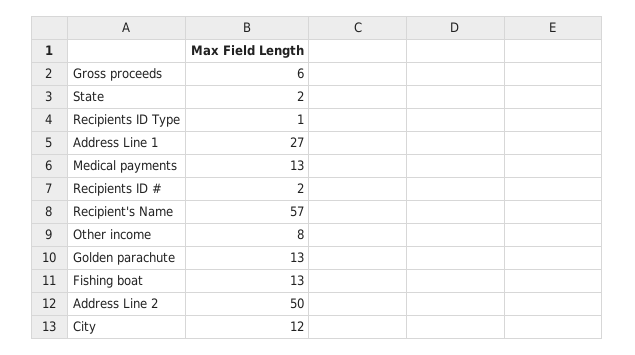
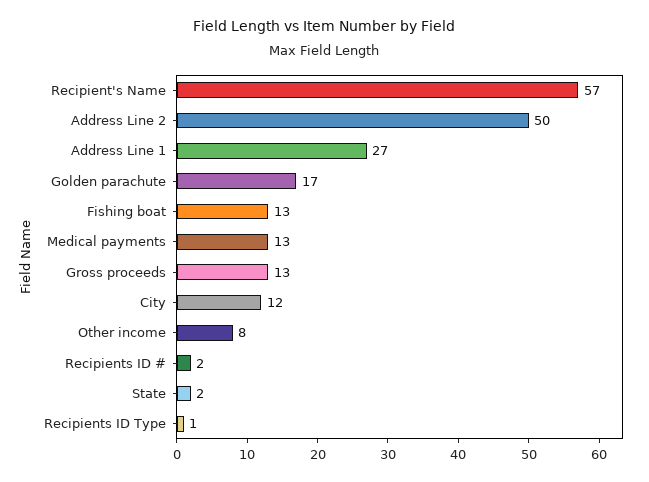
Gross proceeds: 6 -> 13
Golden parachute: 13 -> 17

